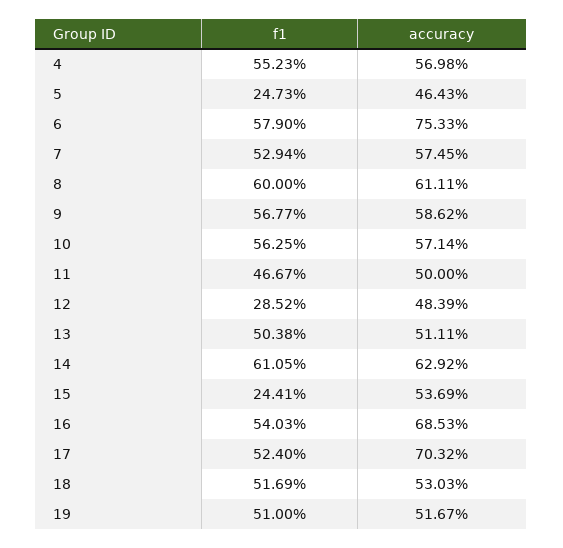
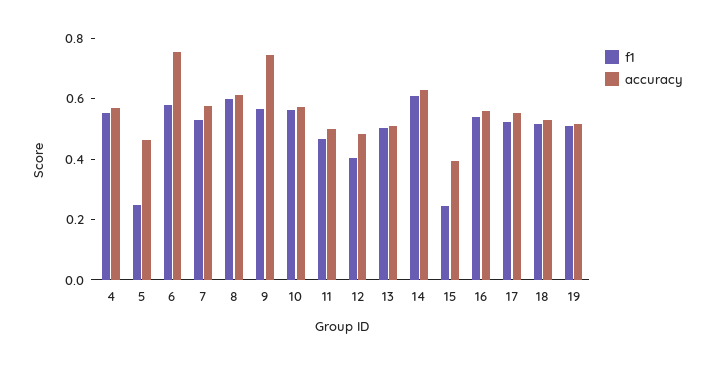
accuracy, 9: 0.5862 -> 0.75
f1, 12: 0.2852 -> 0.4
accuracy, 15: 0.5369 -> 0.4
accuracy, 16: 0.6853 -> 0.55
accuracy, 17: 0.7032 -> 0.55

